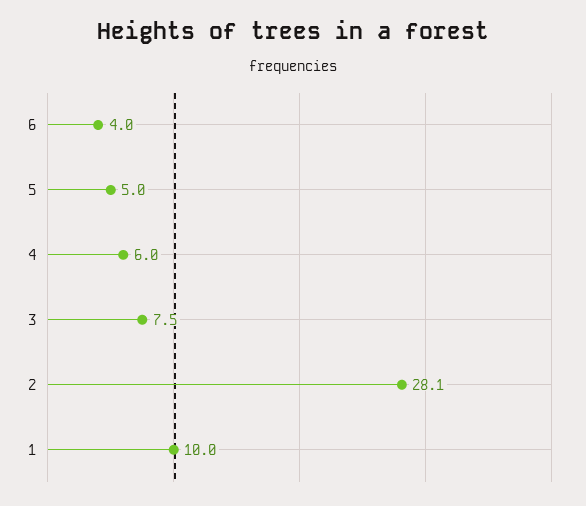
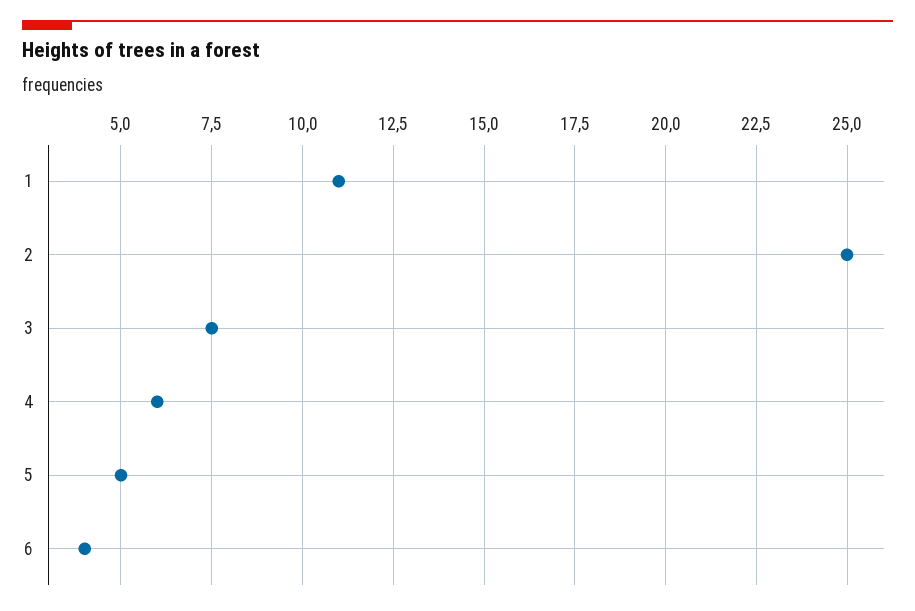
2: 28.1 -> 25
1: 10 -> 11

